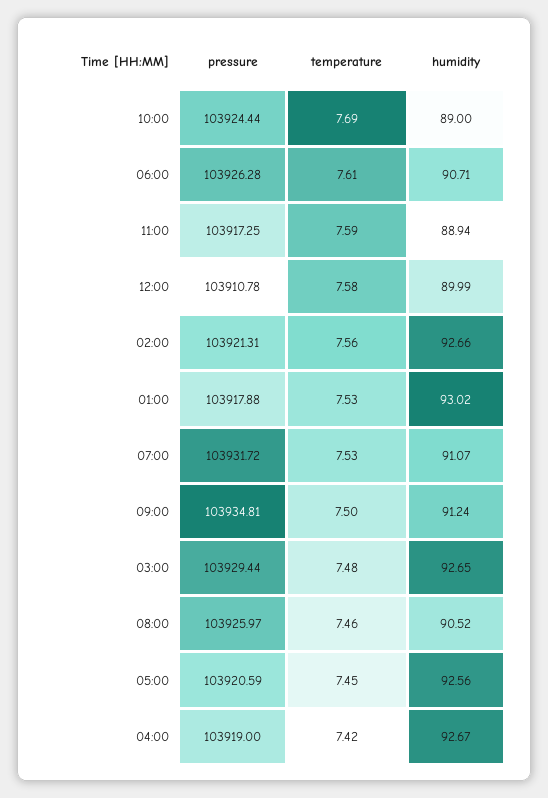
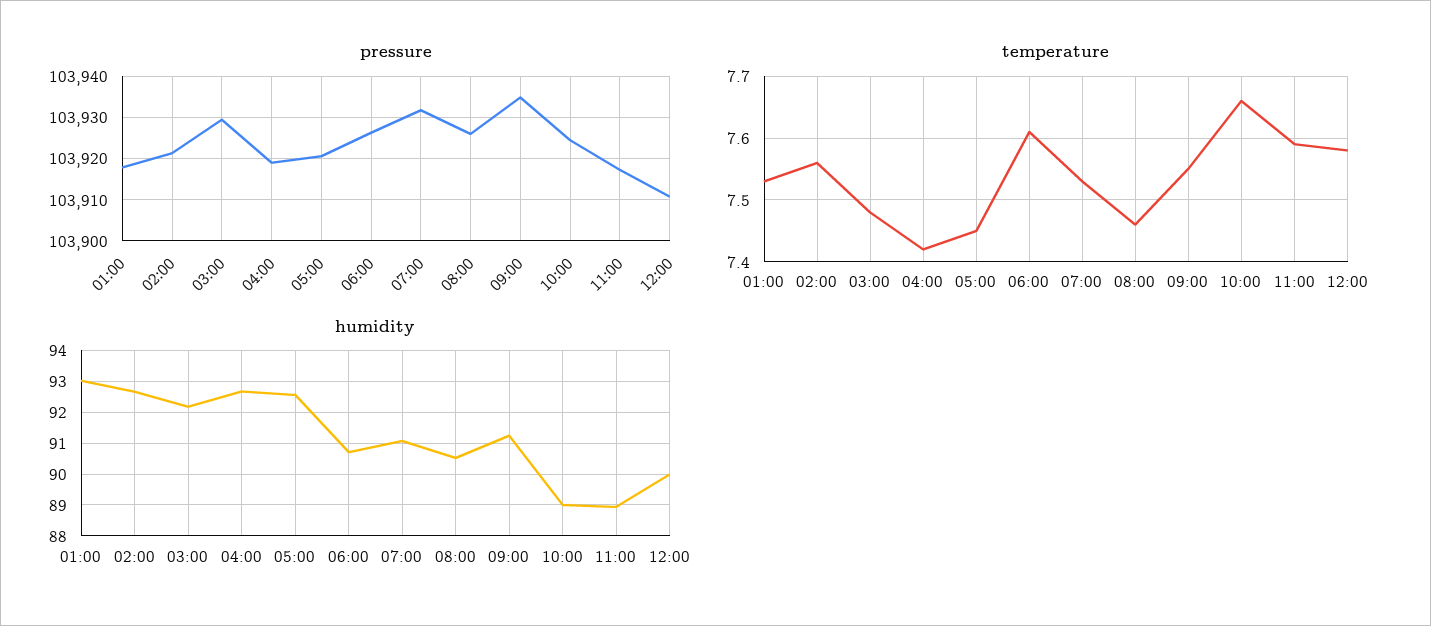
temperature, 10:00: 7.69 -> 7.66
temperature, 09:00: 7.5 -> 7.55
humidity, 03:00: 92.65 -> 92.2

